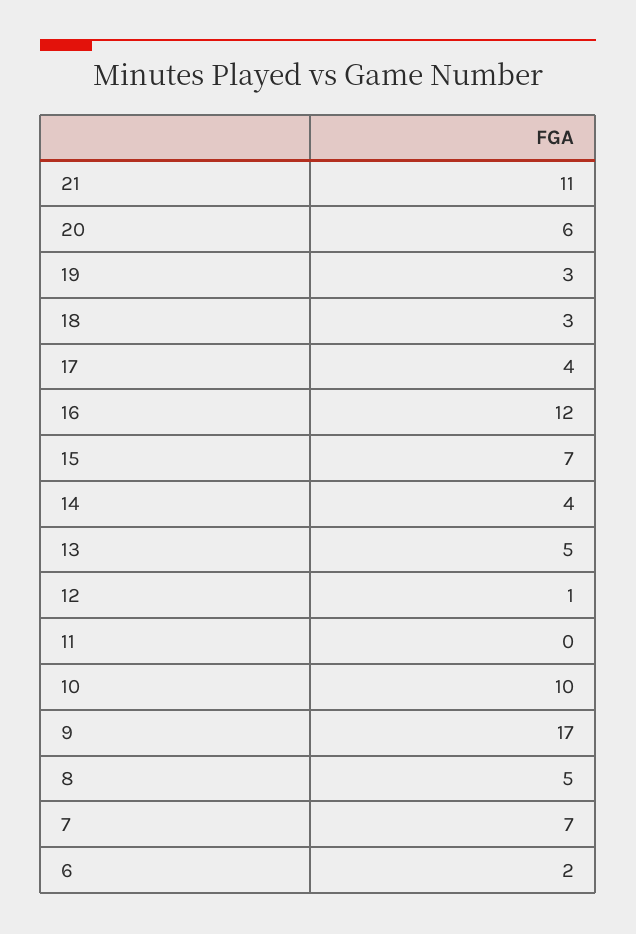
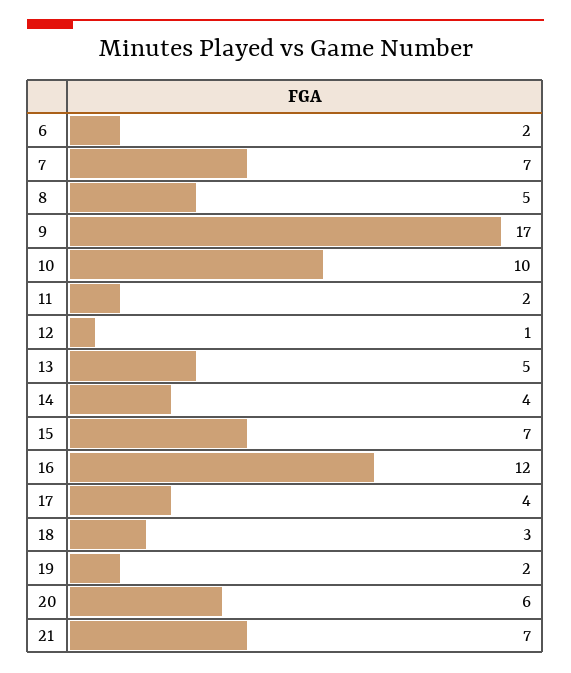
21: 11 -> 7
19: 3 -> 2
11: 0 -> 2

